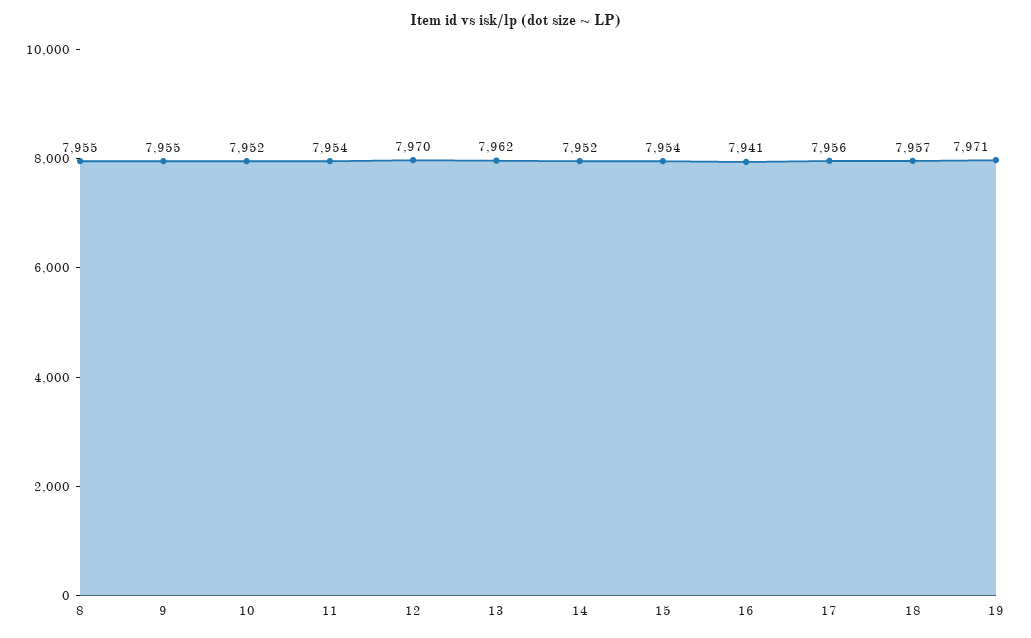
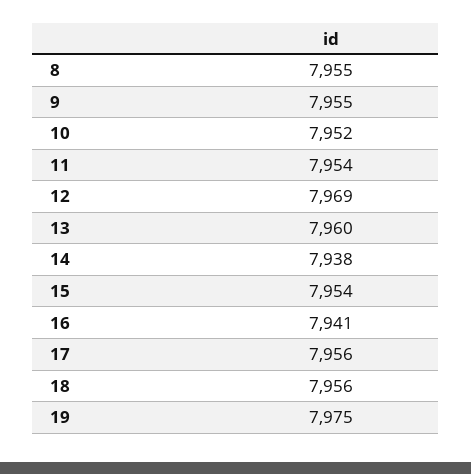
12: 7970 -> 7969
13: 7962 -> 7960
14: 7952 -> 7938
18: 7957 -> 7956
19: 7971 -> 7975

